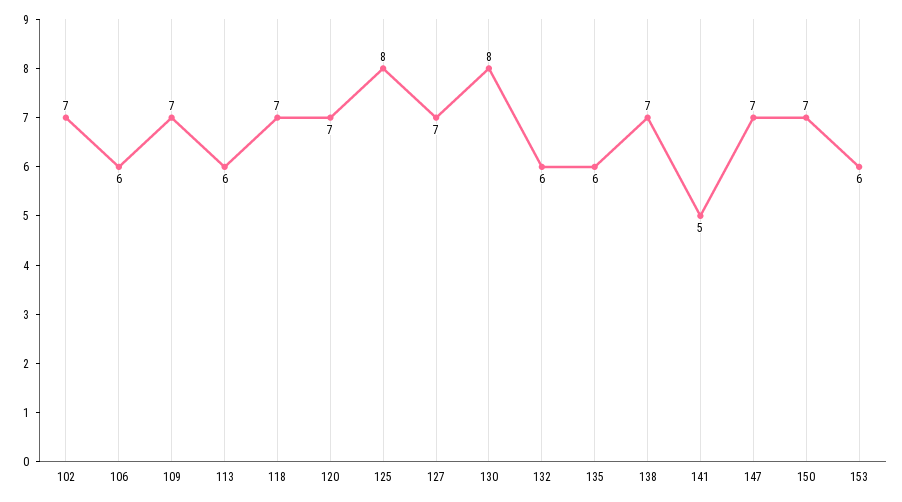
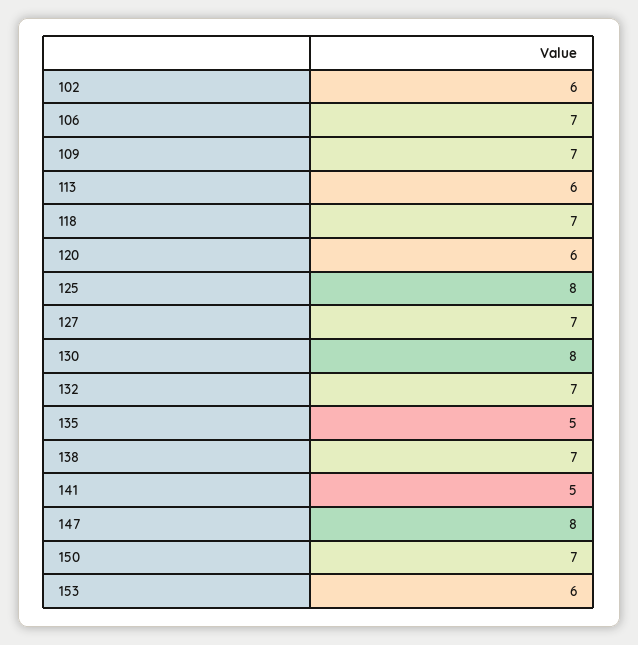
102: 7 -> 6
106: 6 -> 7
120: 7 -> 6
132: 6 -> 7
135: 6 -> 5
147: 7 -> 8

